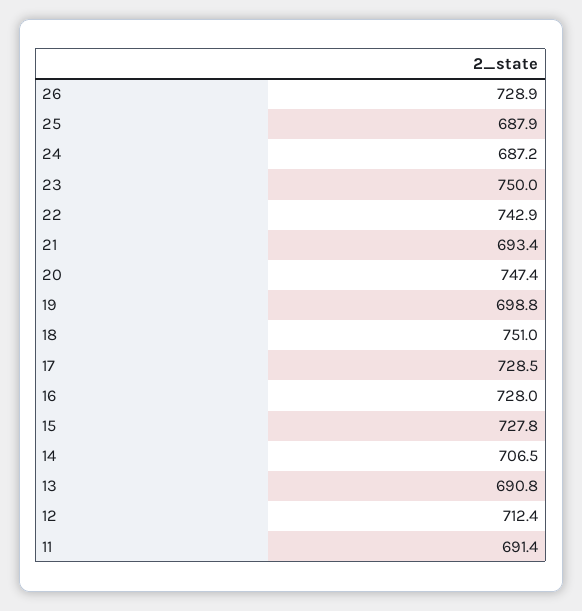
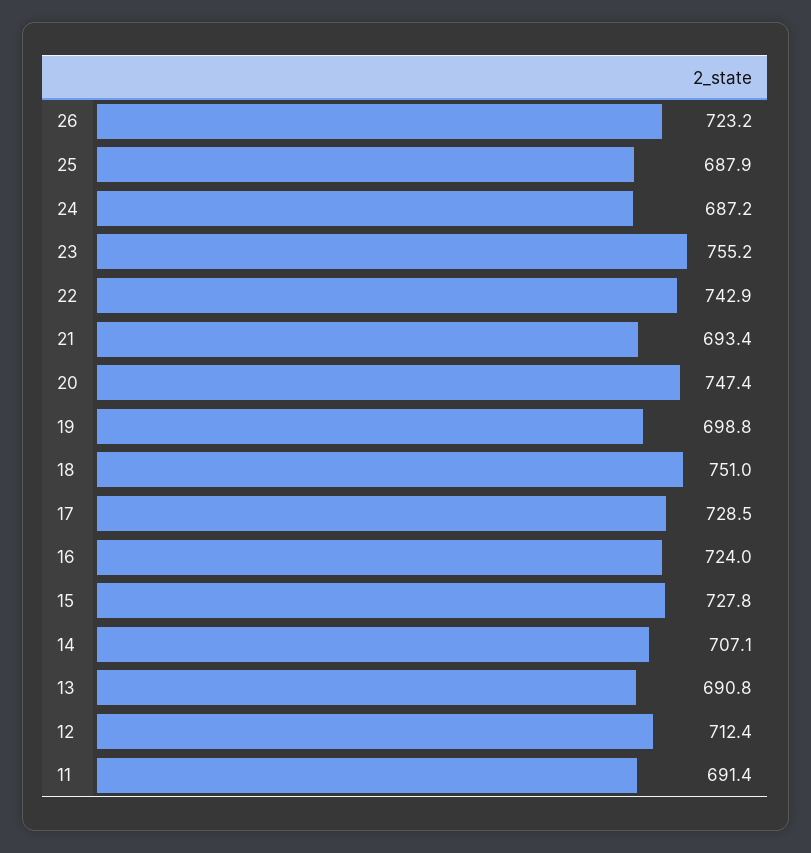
26: 728.9 -> 723.2
23: 750 -> 755.2
16: 728 -> 724
14: 706.5 -> 707.1

